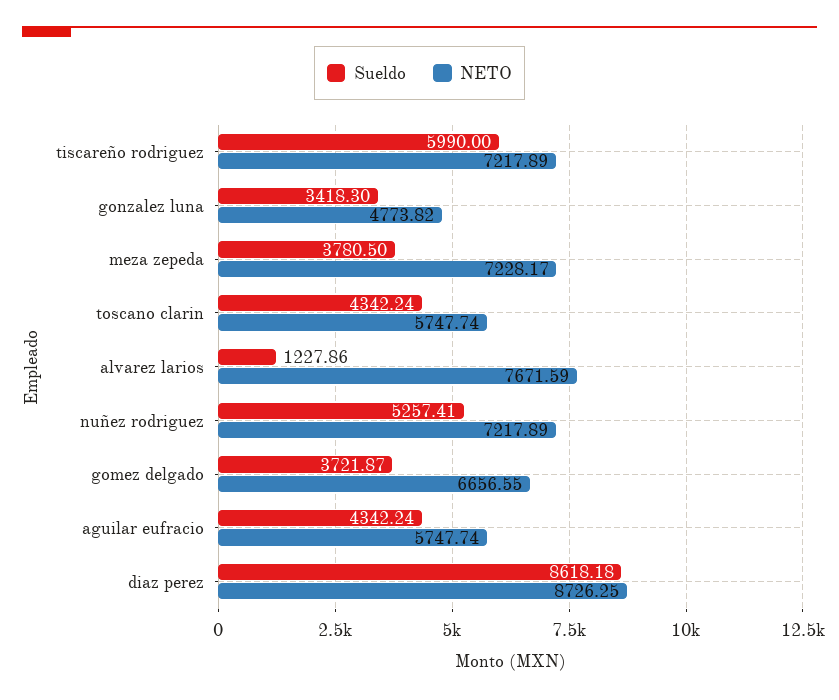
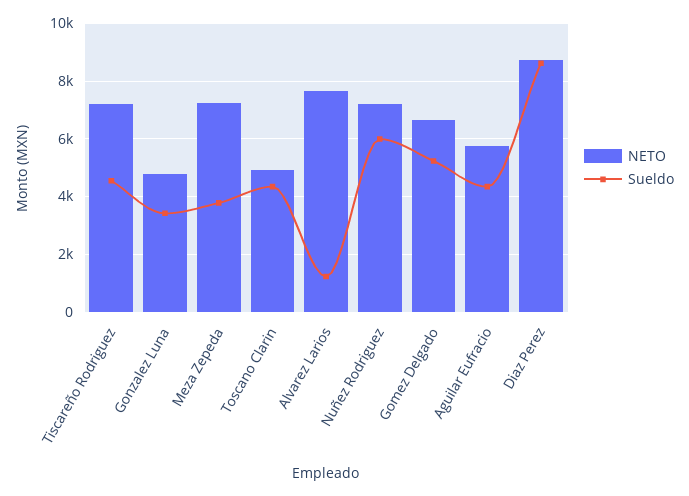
Sueldo, tiscareño rodriguez: 5990 -> 4500
NETO, toscano clarin: 5747.74 -> 5000
Sueldo, nuñez rodriguez: 5257.41 -> 6000
Sueldo, gomez delgado: 3721.87 -> 5250

